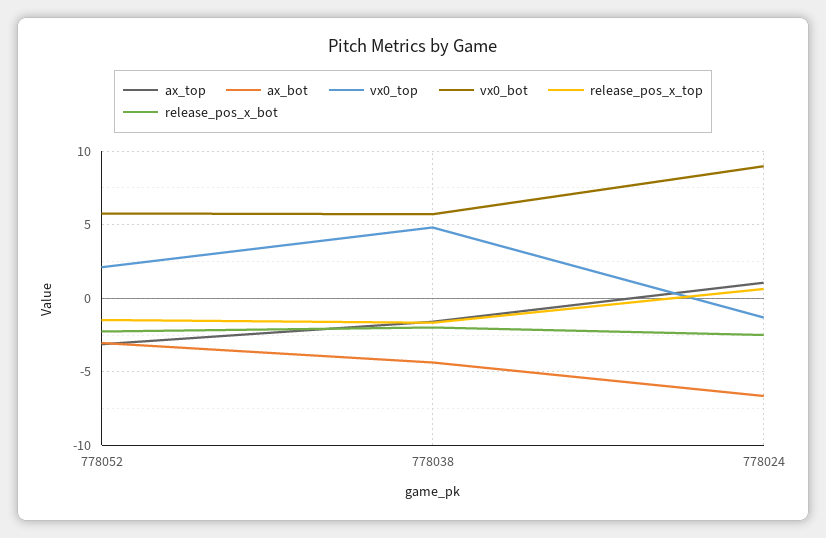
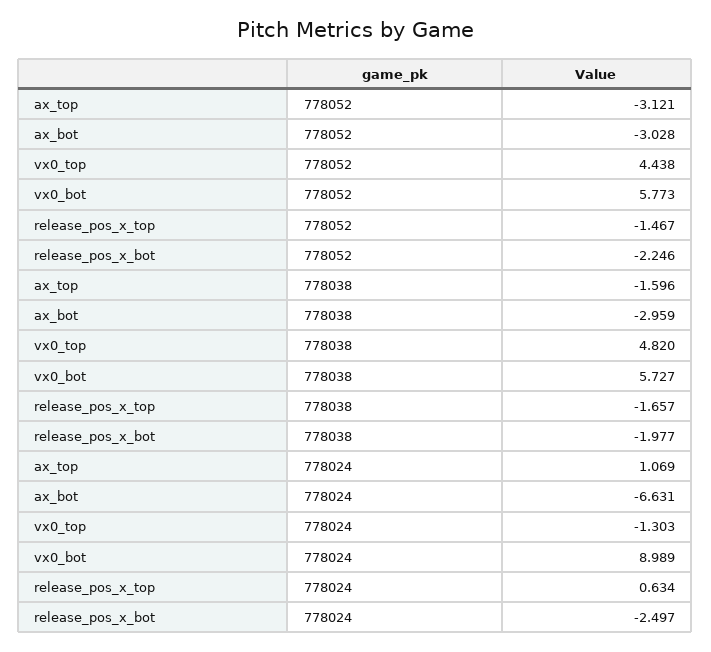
vx0_top, 778052: 2 -> 4.438
ax_bot, 778038: -4.5 -> -2.959

